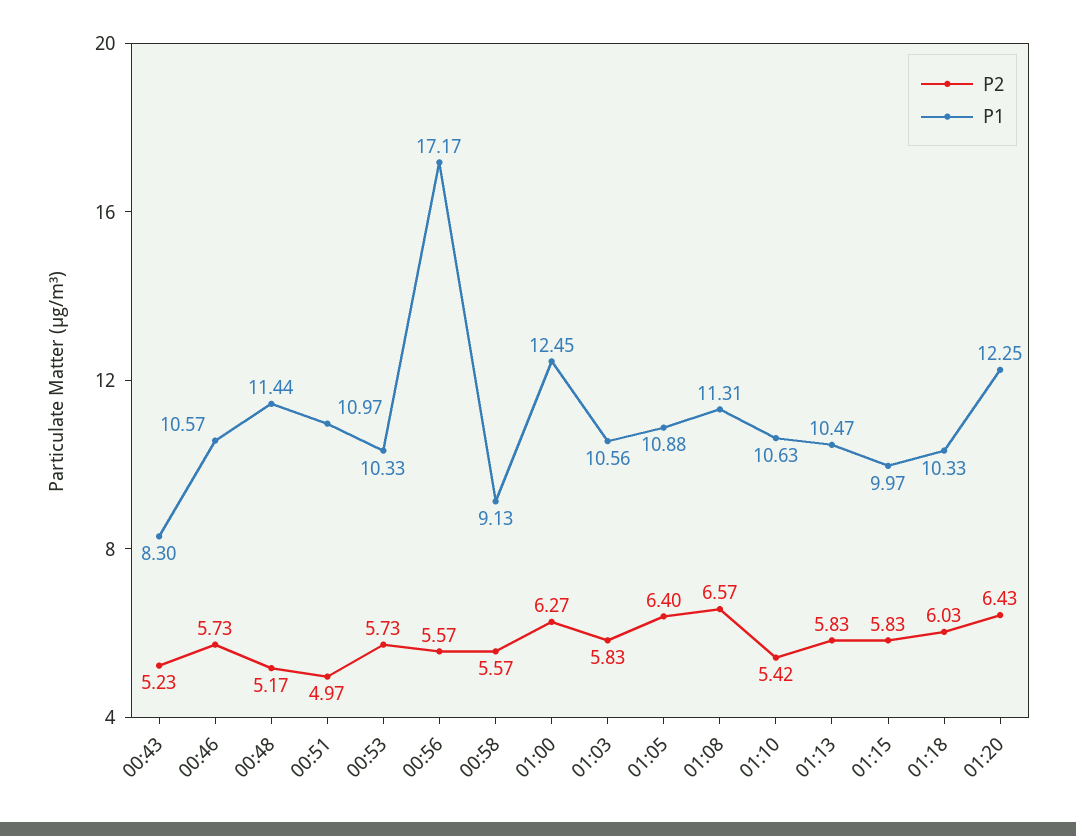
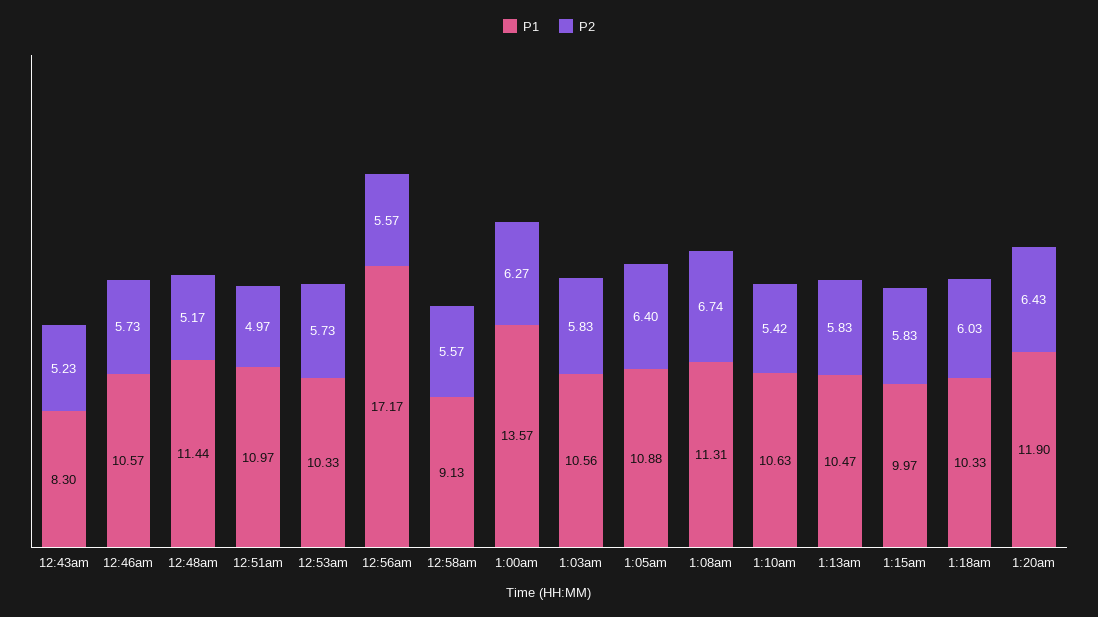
P1, 01:00: 12.45 -> 13.57
P2, 01:08: 6.57 -> 6.74
P1, 01:20: 12.25 -> 11.9

